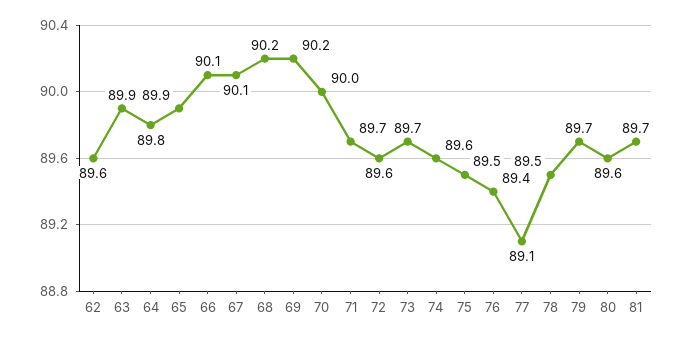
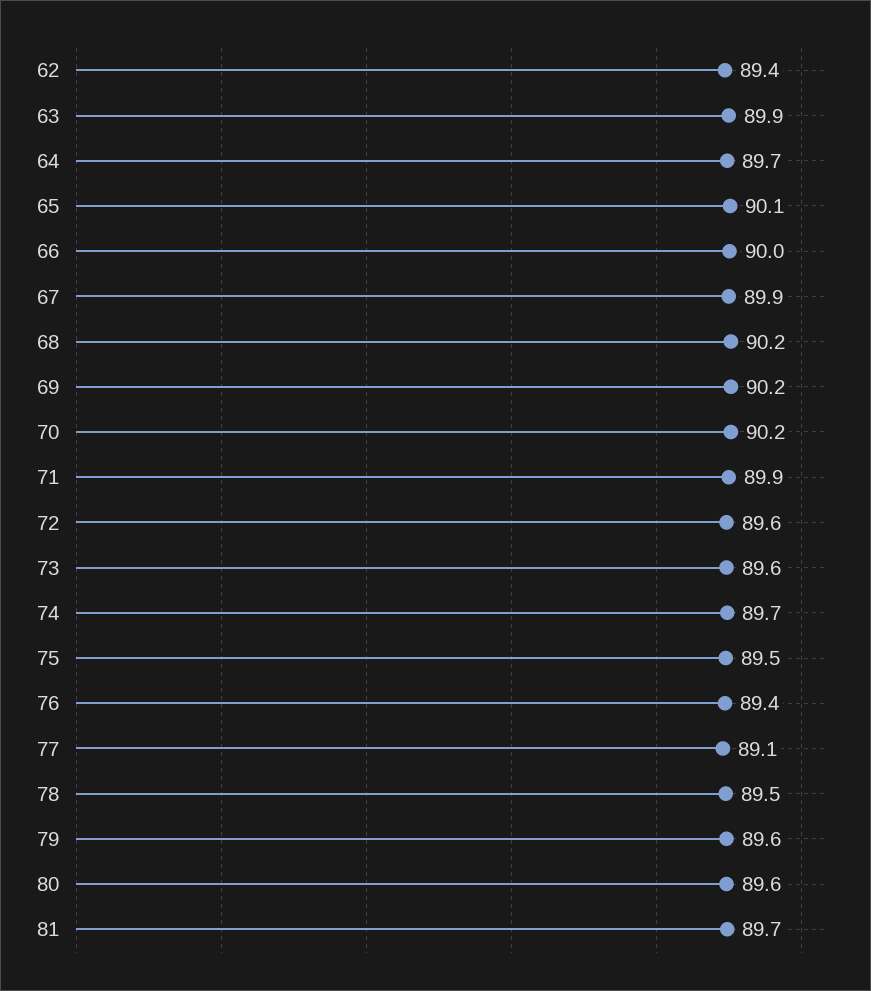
62: 89.6 -> 89.4
64: 89.8 -> 89.7
65: 89.9 -> 90.1
66: 90.1 -> 90
67: 90.1 -> 89.9
70: 90 -> 90.2
71: 89.7 -> 89.9
73: 89.7 -> 89.6
74: 89.6 -> 89.7
79: 89.7 -> 89.6

